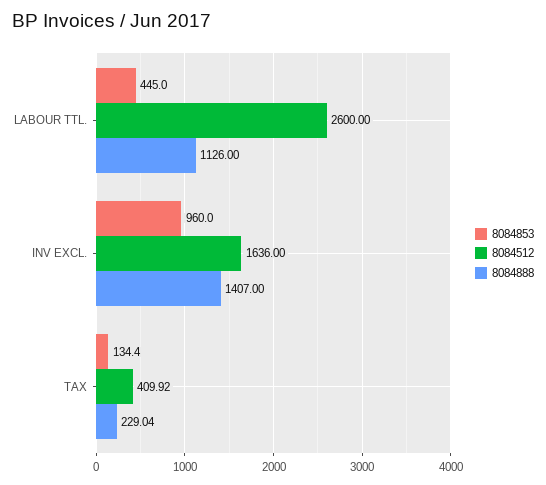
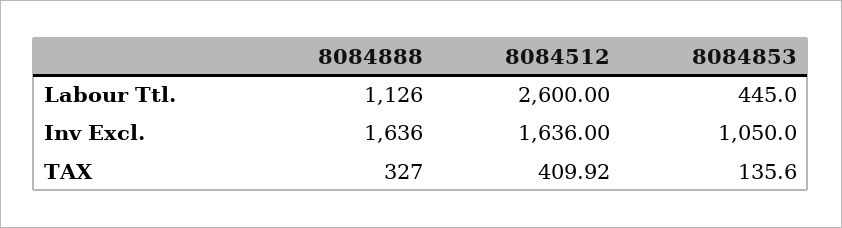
8084853, INV EXCL.: 960 -> 1050
8084888, INV EXCL.: 1407 -> 1636
8084853, TAX: 134.4 -> 135.6
8084888, TAX: 229.04 -> 327

